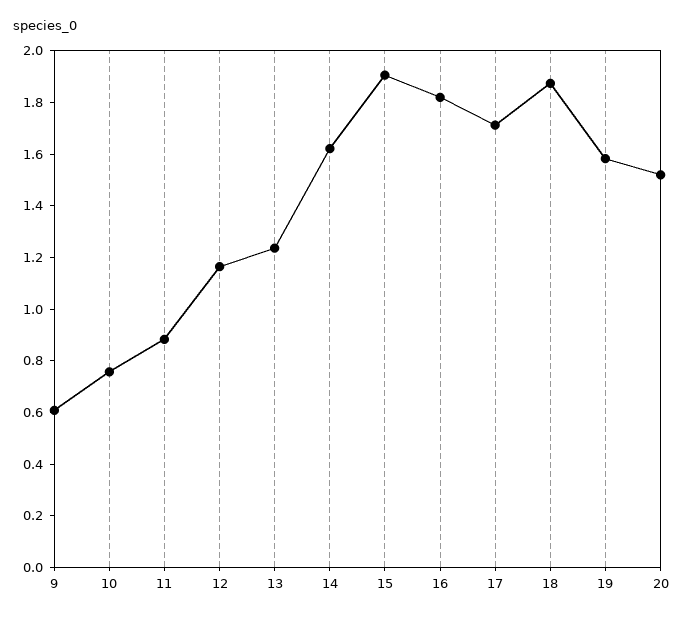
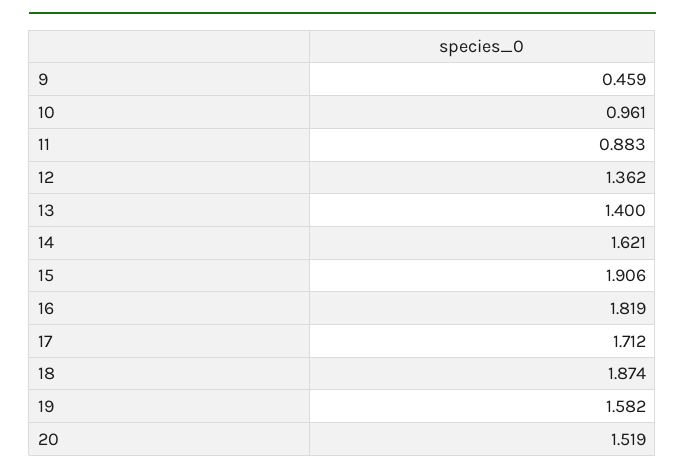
9: 0.6 -> 0.459
10: 0.75 -> 0.961
12: 1.15 -> 1.362
13: 1.25 -> 1.4

